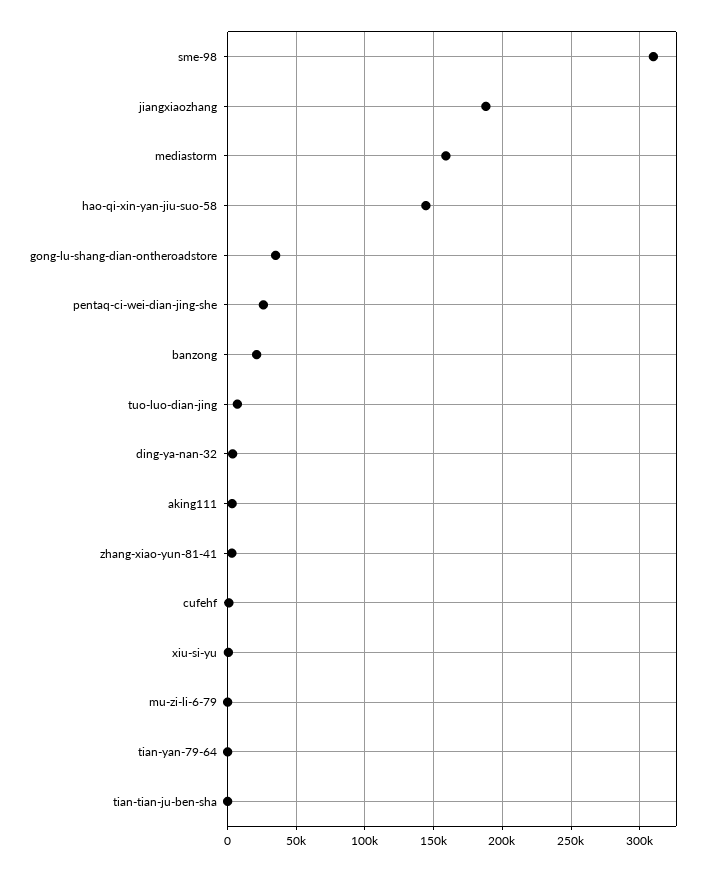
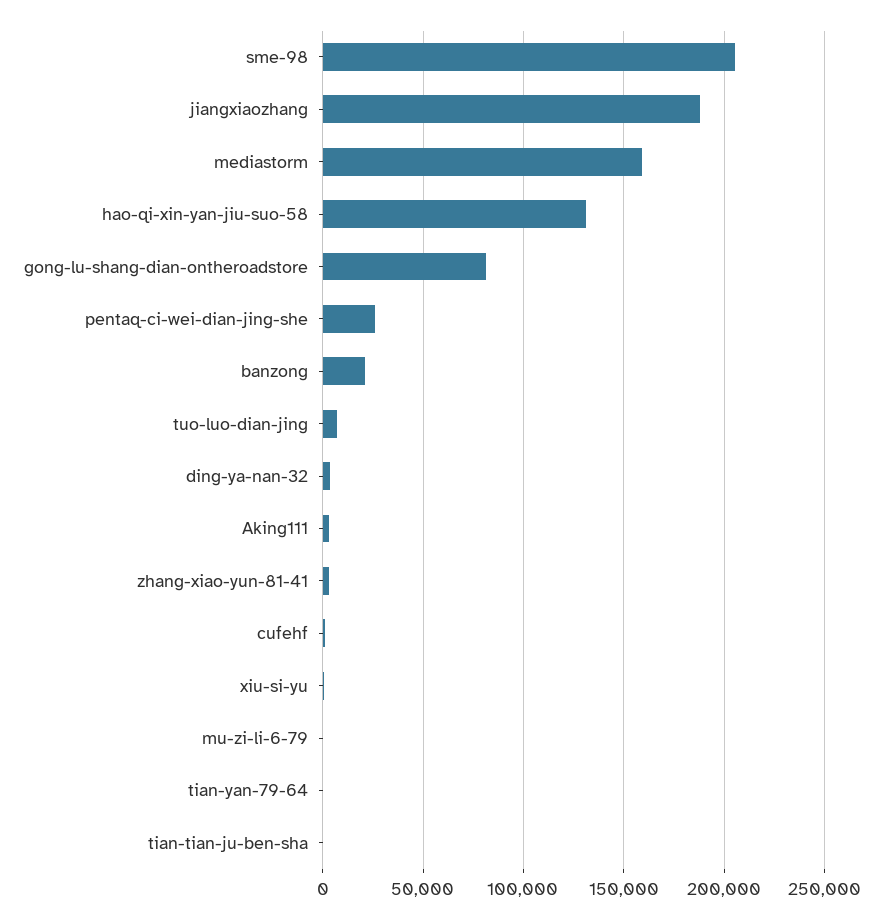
sme-98: 310000 -> 205000
hao-qi-xin-yan-jiu-suo-58: 145000 -> 130000
gong-lu-shang-dian-ontheroadstore: 35000 -> 80000

